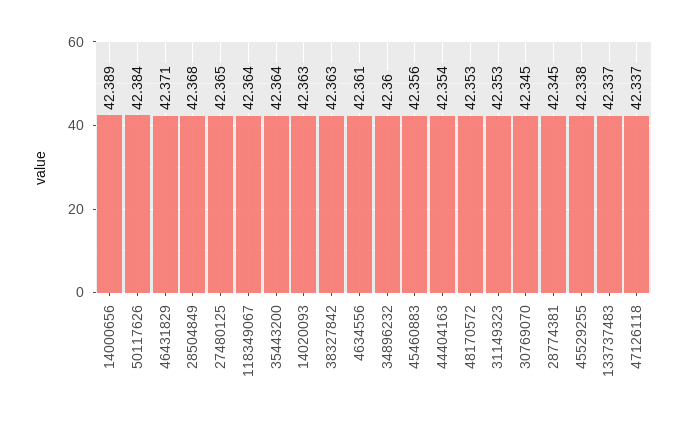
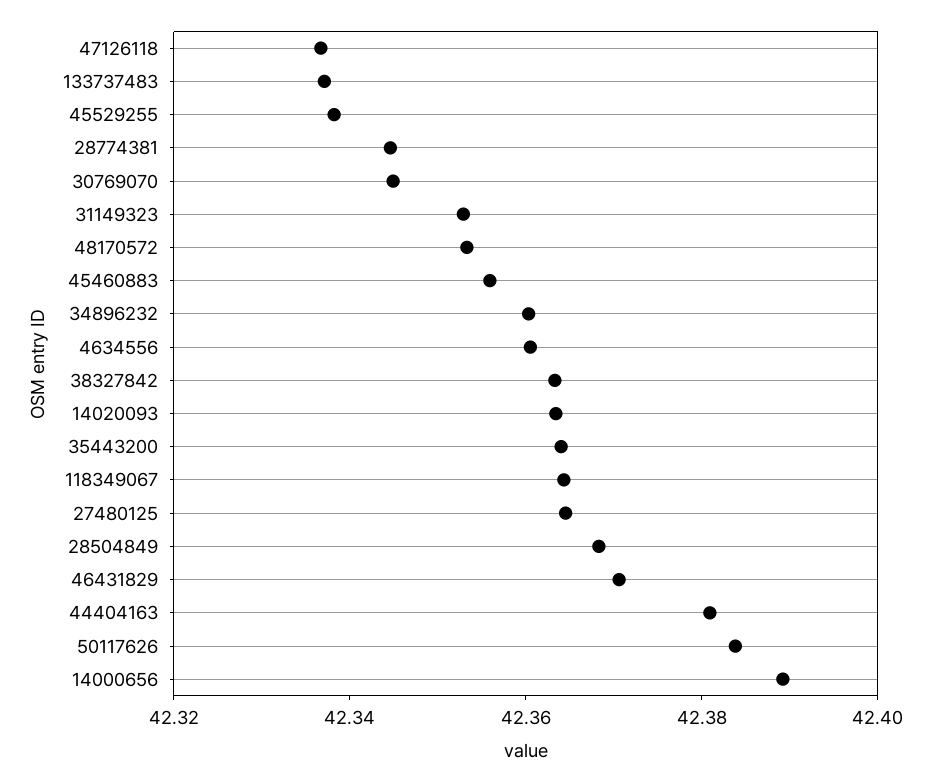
44404163: 42.354 -> 42.38

